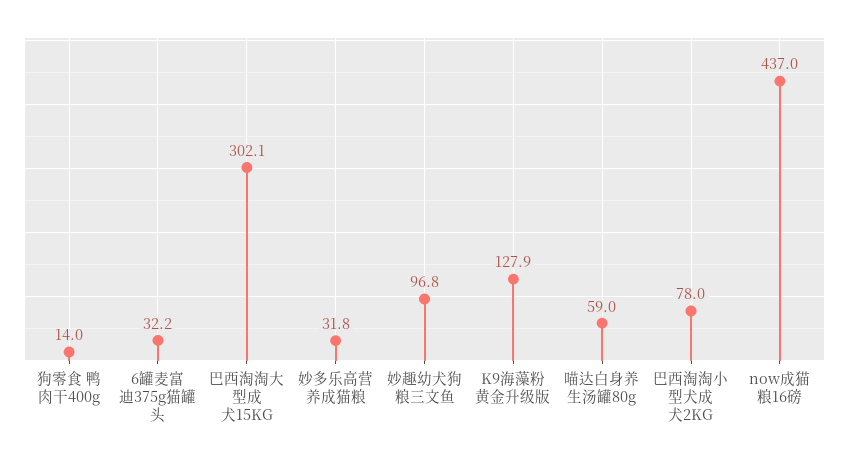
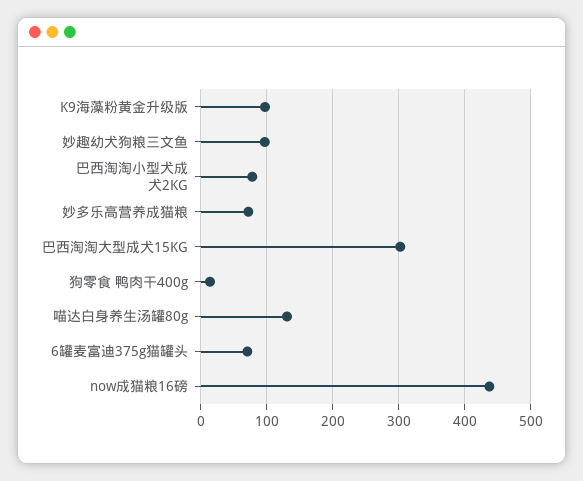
6罐麦富迪375g猫罐头: 32.2 -> 70
妙多乐高营养成猫粮: 31.8 -> 70
K9海藻粉黄金升级版: 127.9 -> 100
喵达白身养生汤罐80g: 59 -> 130

